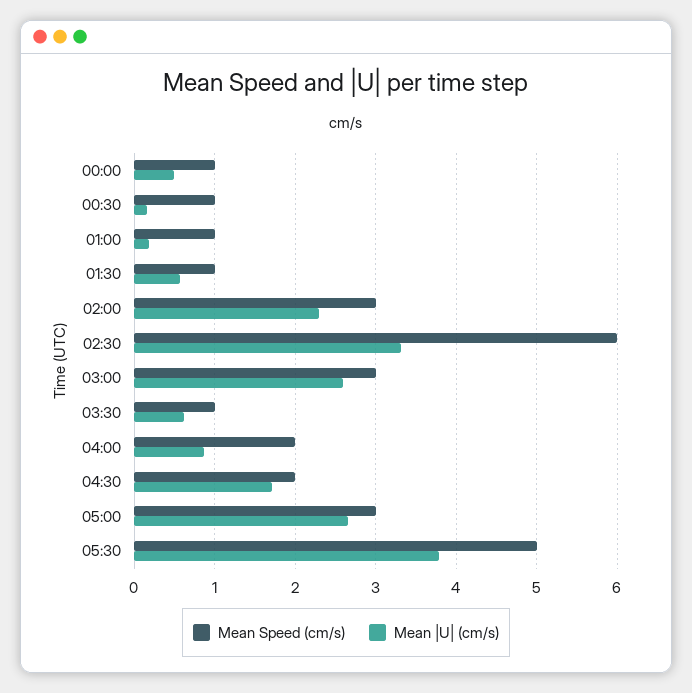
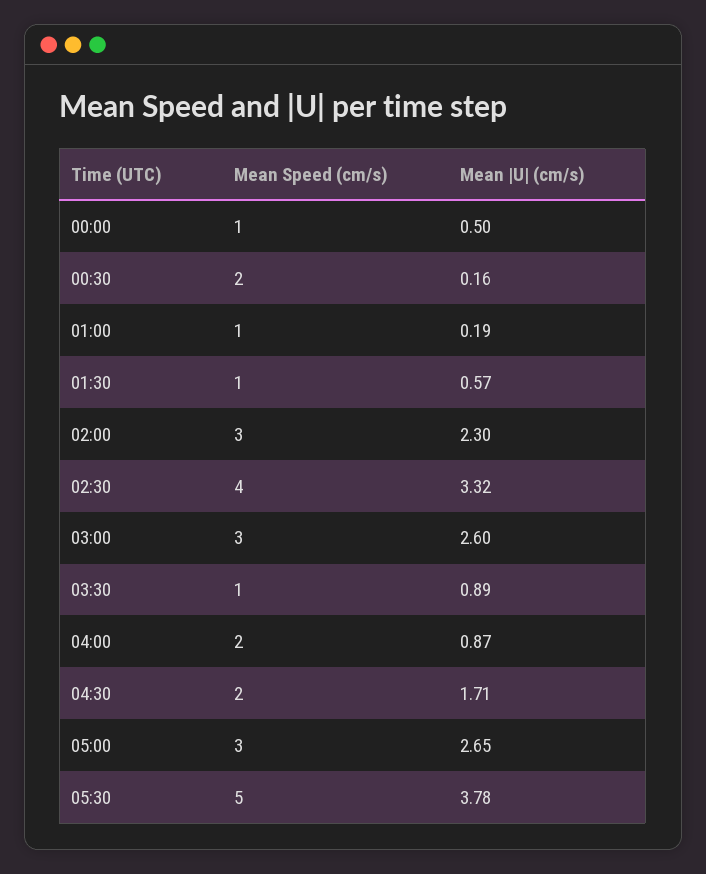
Mean Speed (cm/s), 00:30: 1 -> 2
Mean Speed (cm/s), 02:30: 6 -> 4
Mean |U| (cm/s), 03:30: 0.6 -> 0.89

